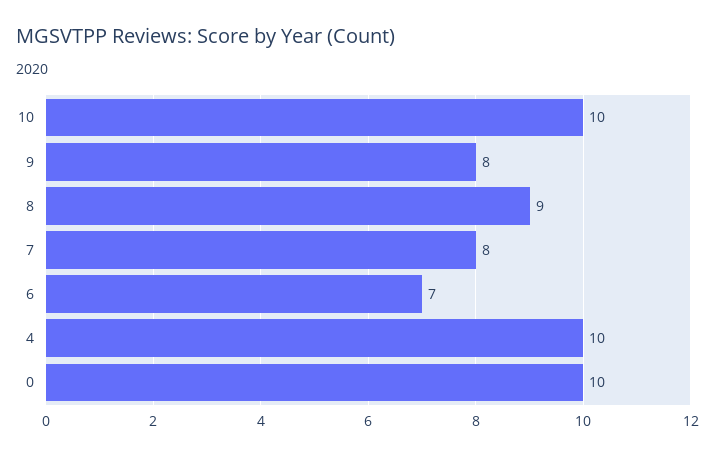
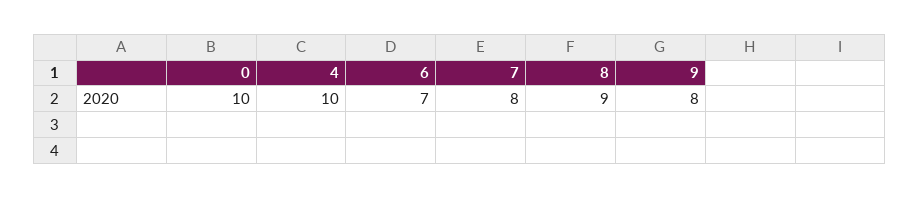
10: 10 -> none

